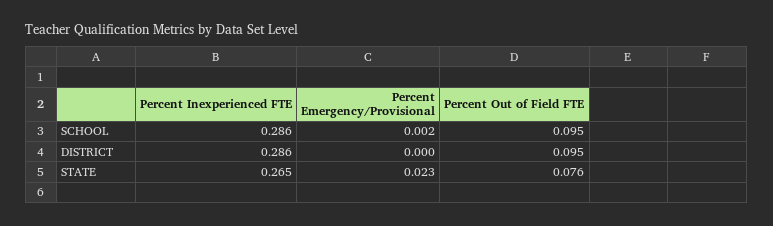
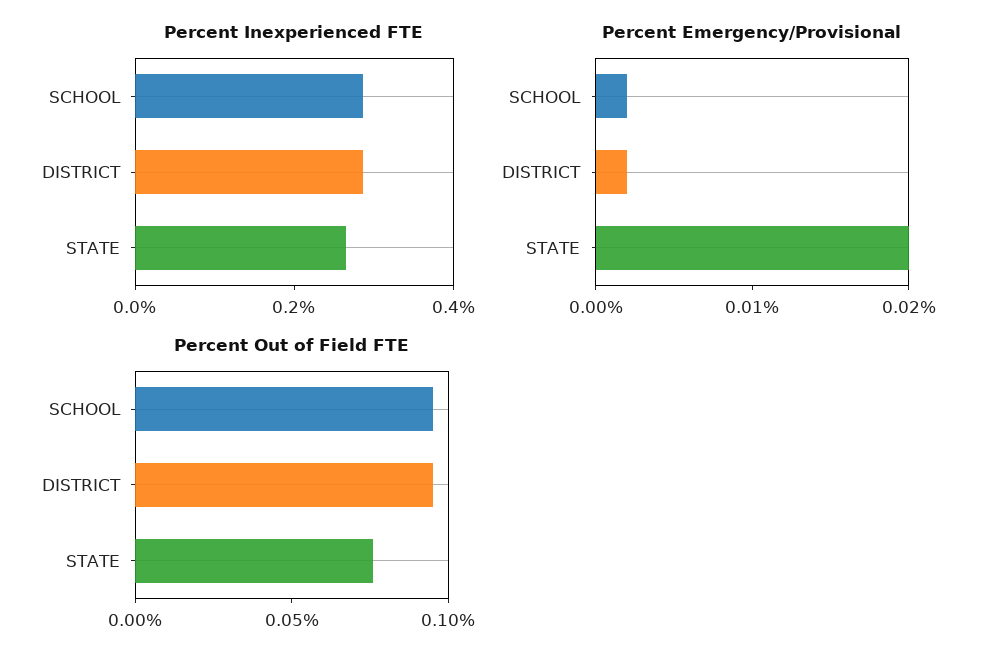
Percent Emergency/Provisional, DISTRICT: 0 -> 0.002
Percent Emergency/Provisional, STATE: 0.023 -> 0.02

